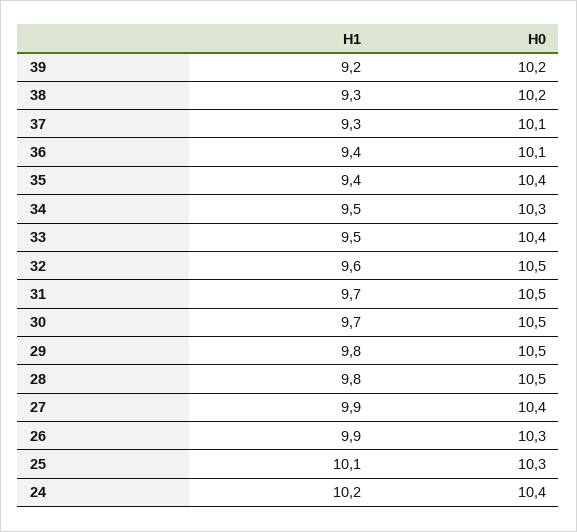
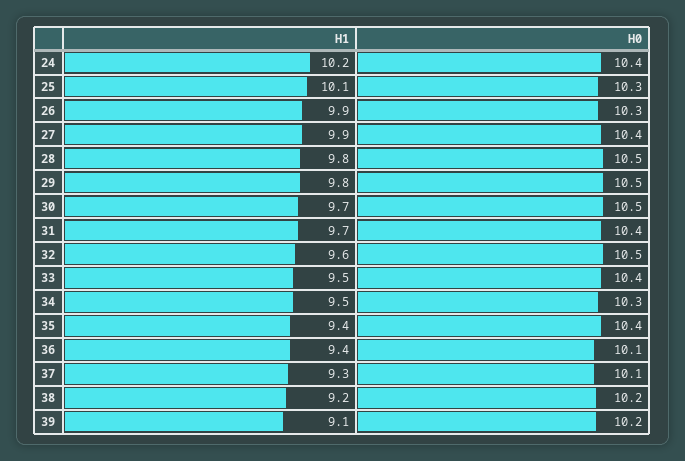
H1, 39: 9.2 -> 9.1
H1, 38: 9.3 -> 9.2
H0, 31: 10.5 -> 10.4

